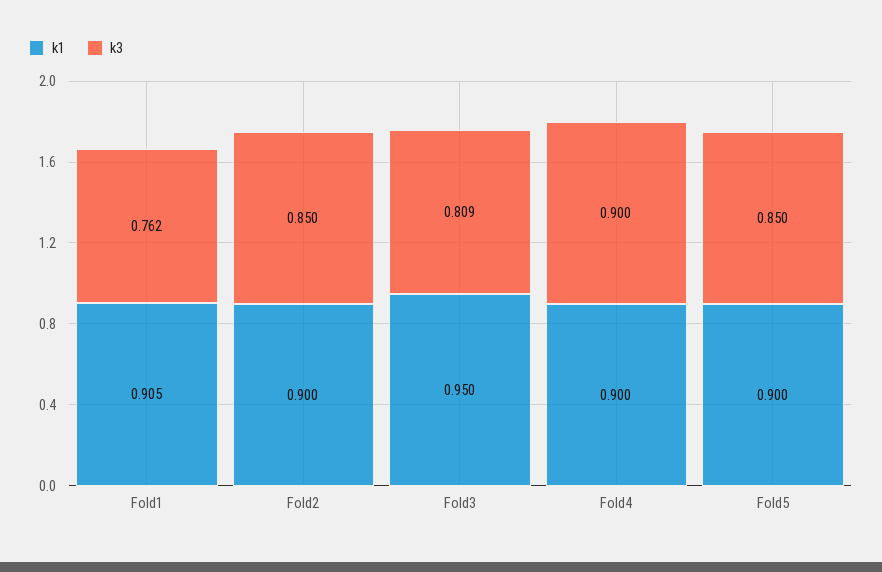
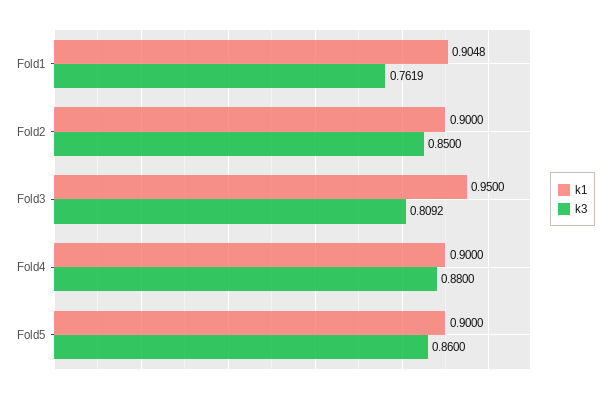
k3, Fold4: 0.9 -> 0.88
k3, Fold5: 0.85 -> 0.86

